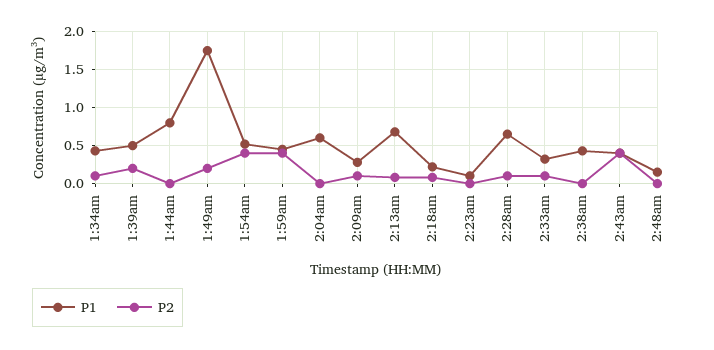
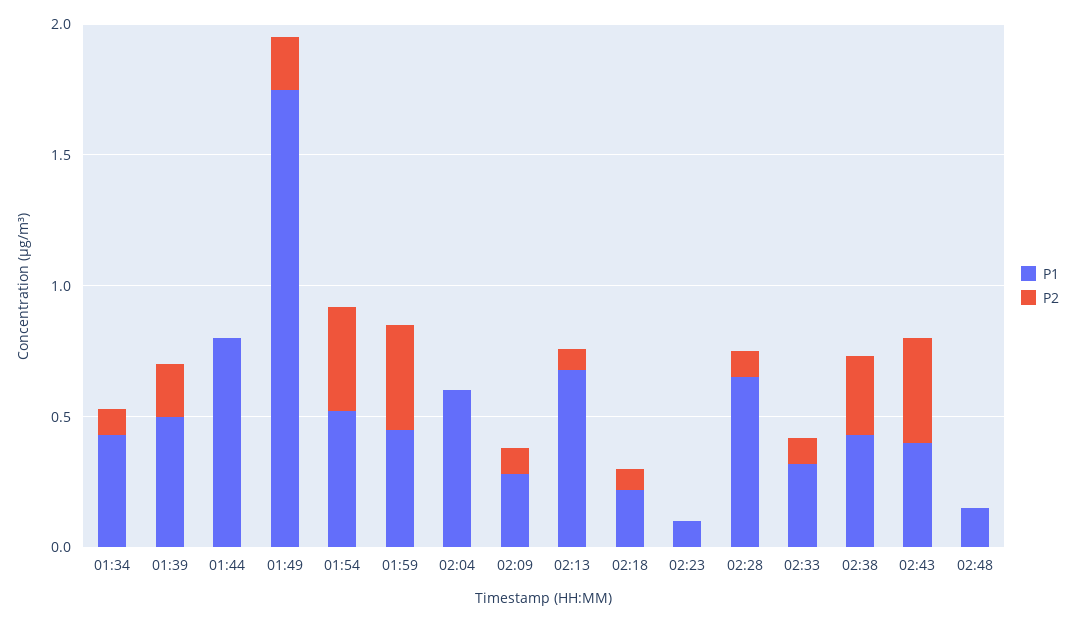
P2, 2:38am: 0 -> 0.3

